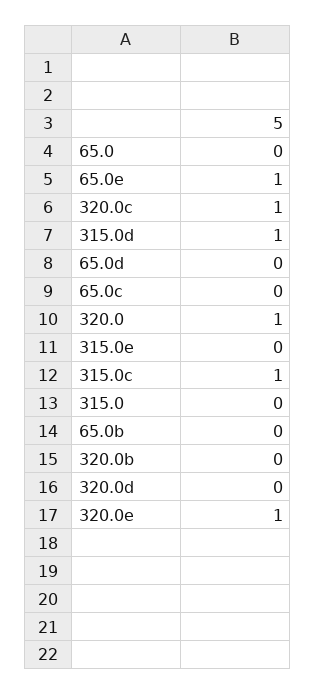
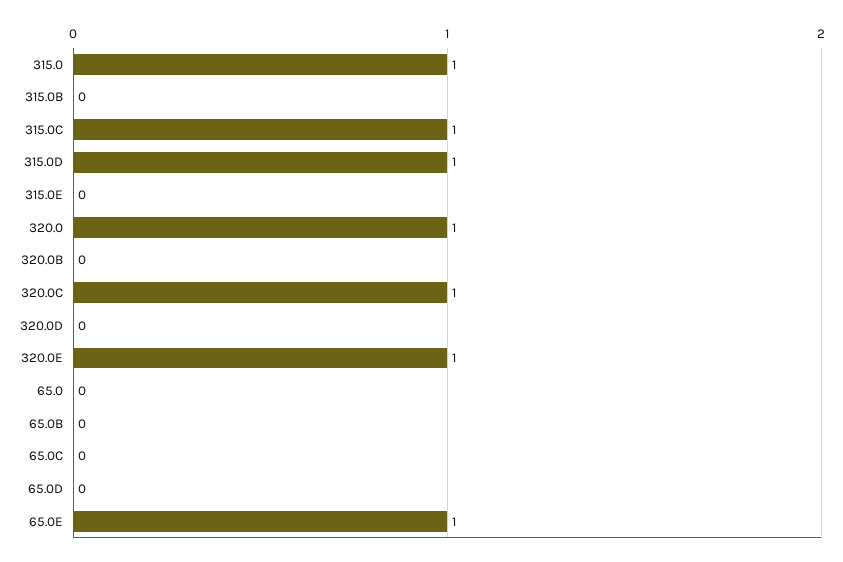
315.0: 0 -> 1
315.0B: none -> 0

